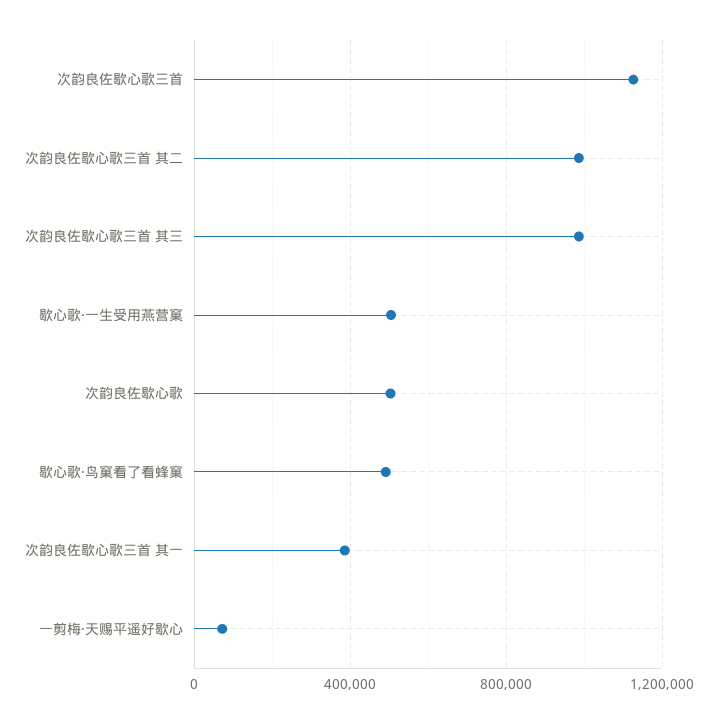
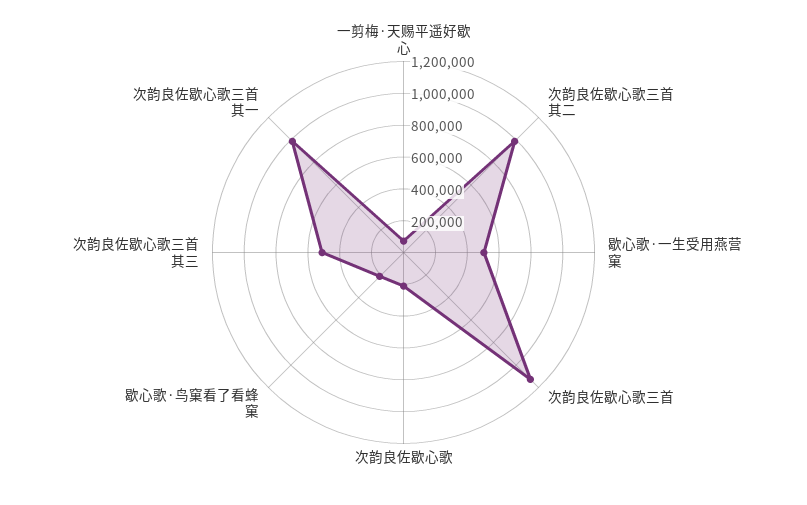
次韵良佐歇心歌三首 其三: 1000000 -> 500000
次韵良佐歇心歌: 500000 -> 200000
歇心歌·鸟窠看了看蜂窠: 500000 -> 200000
次韵良佐歇心歌三首 其一: 400000 -> 1000000

